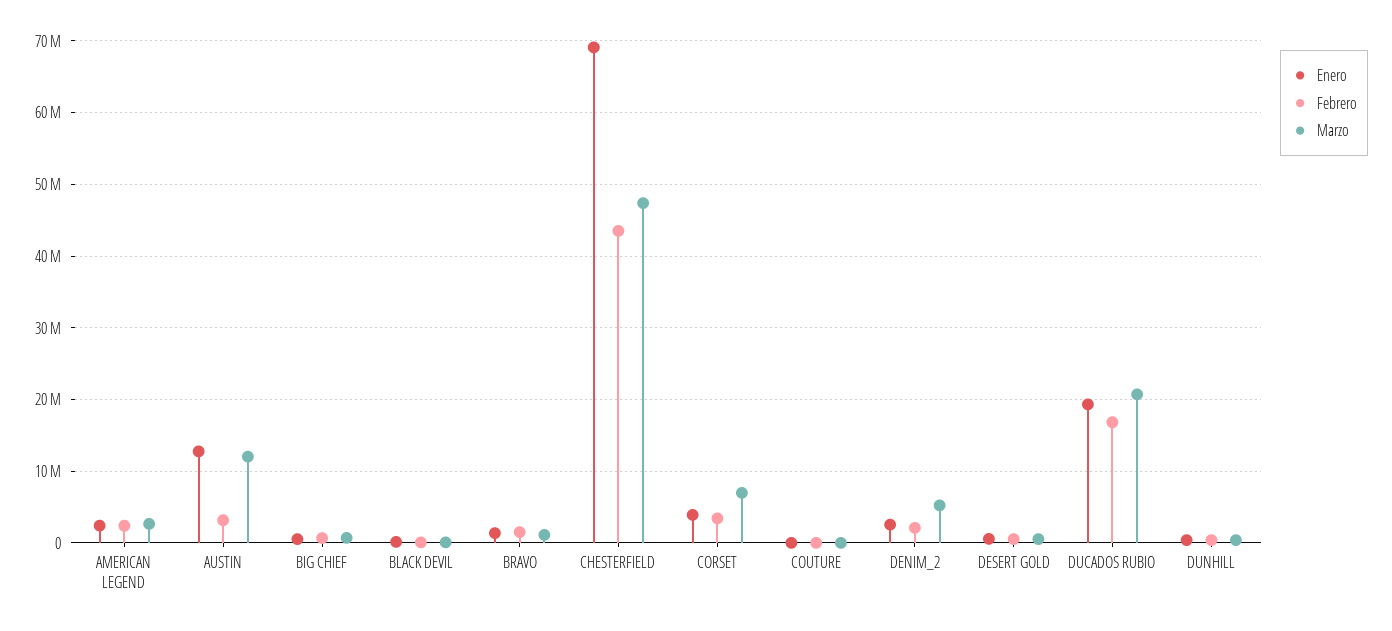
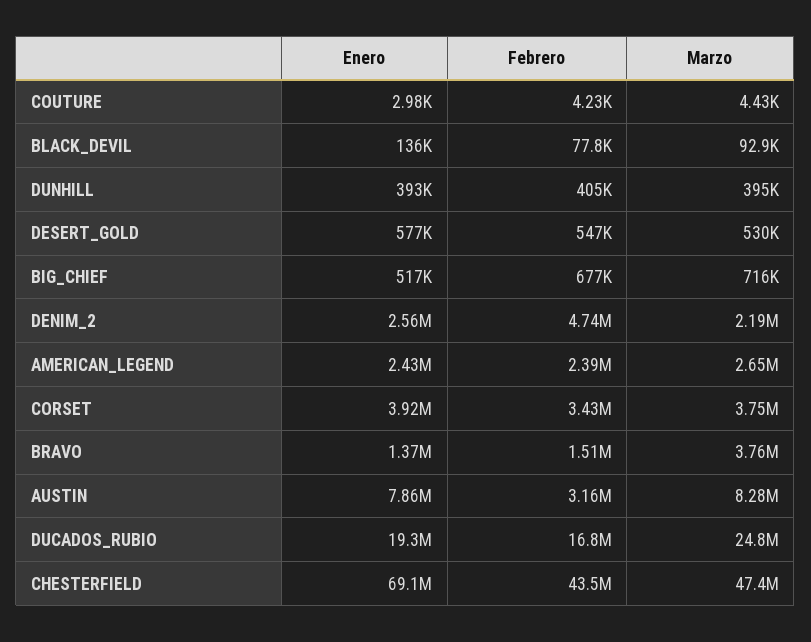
Enero, AUSTIN: 13000000 -> 7860000
Marzo, AUSTIN: 12000000 -> 8280000
Marzo, BRAVO: 1000000 -> 3760000
Marzo, CORSET: 7000000 -> 3750000
Febrero, DENIM_2: 2000000 -> 4740000
Marzo, DENIM_2: 5000000 -> 2190000
Marzo, DUCADOS RUBIO: 21000000 -> 24800000

